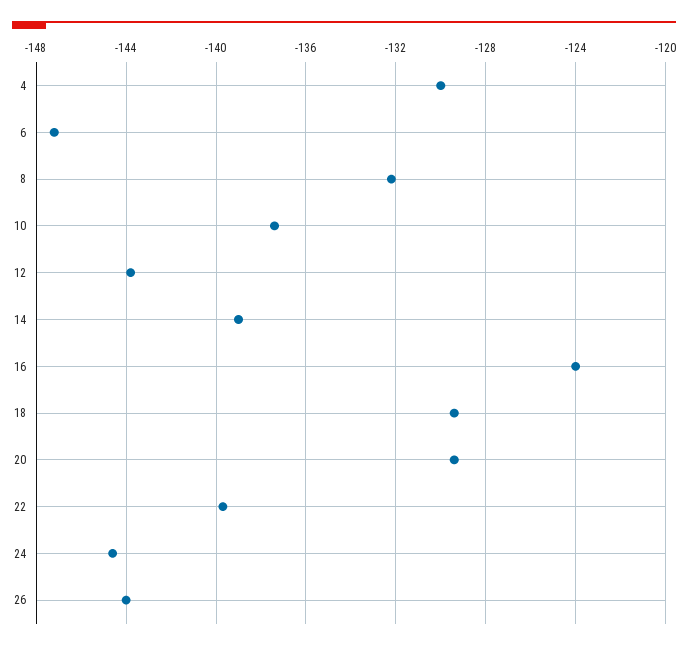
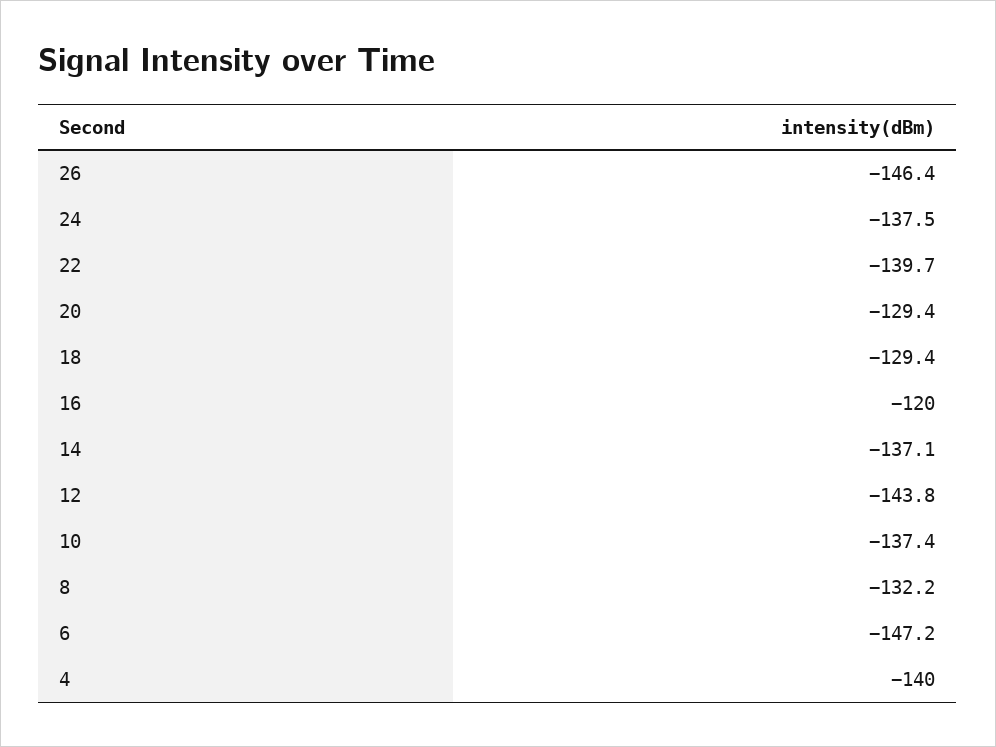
4: -130 -> -140
14: -139 -> -137.1
16: -124 -> -120
24: -144.5 -> -137.5
26: -144 -> -146.4

